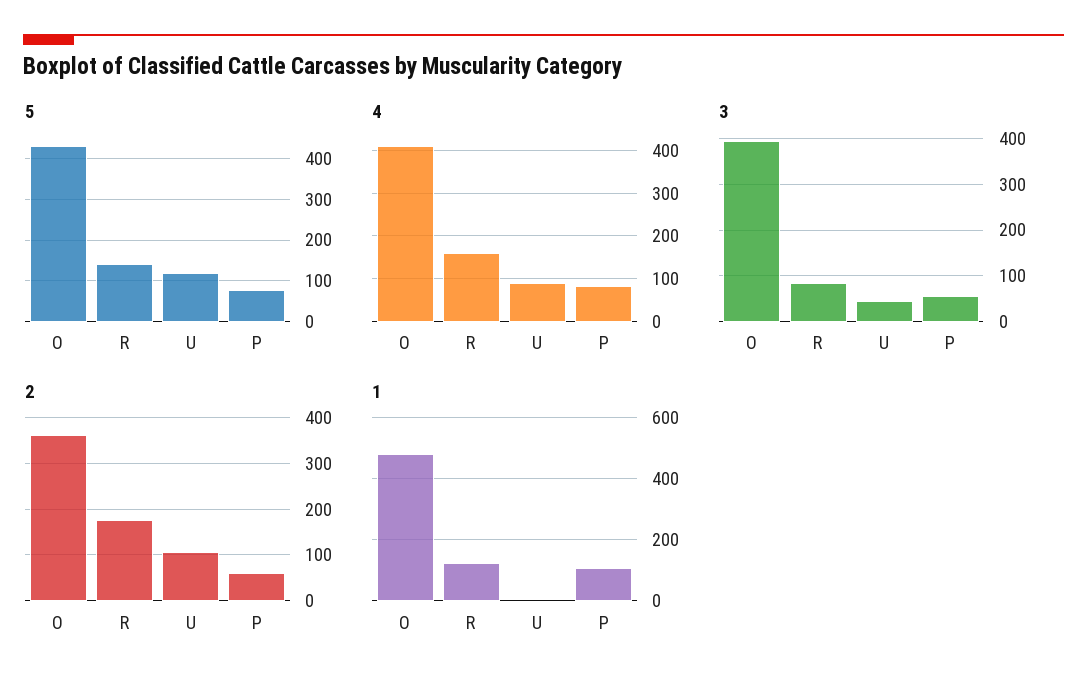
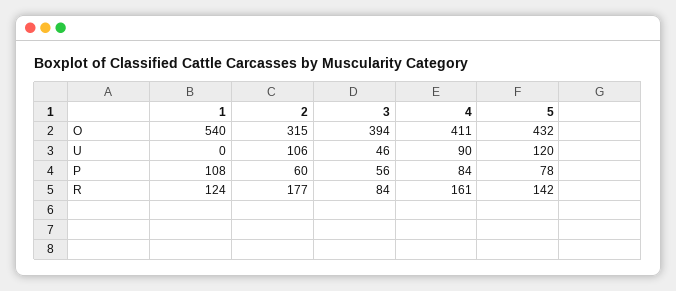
2, O: 360 -> 315
1, O: 480 -> 540

